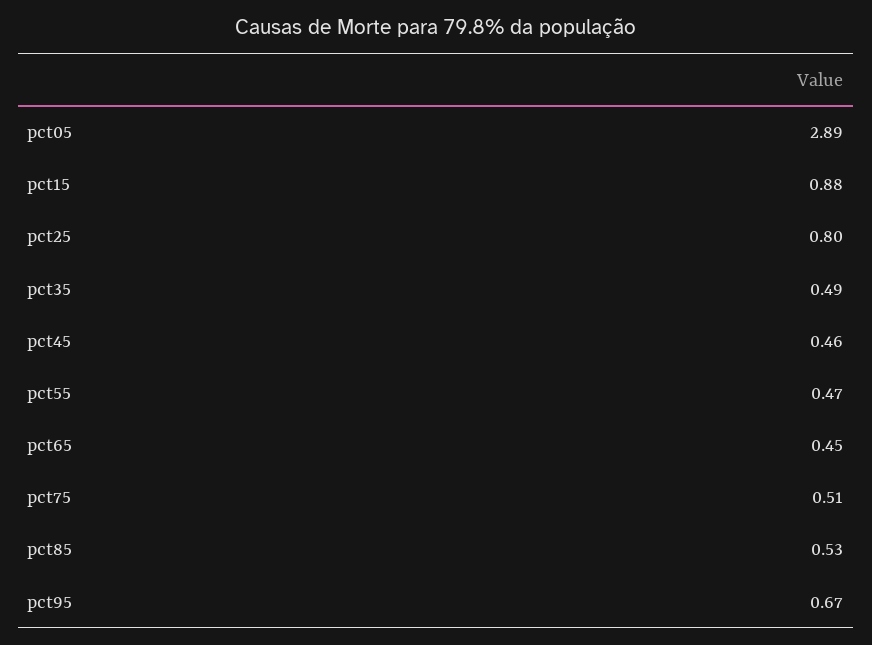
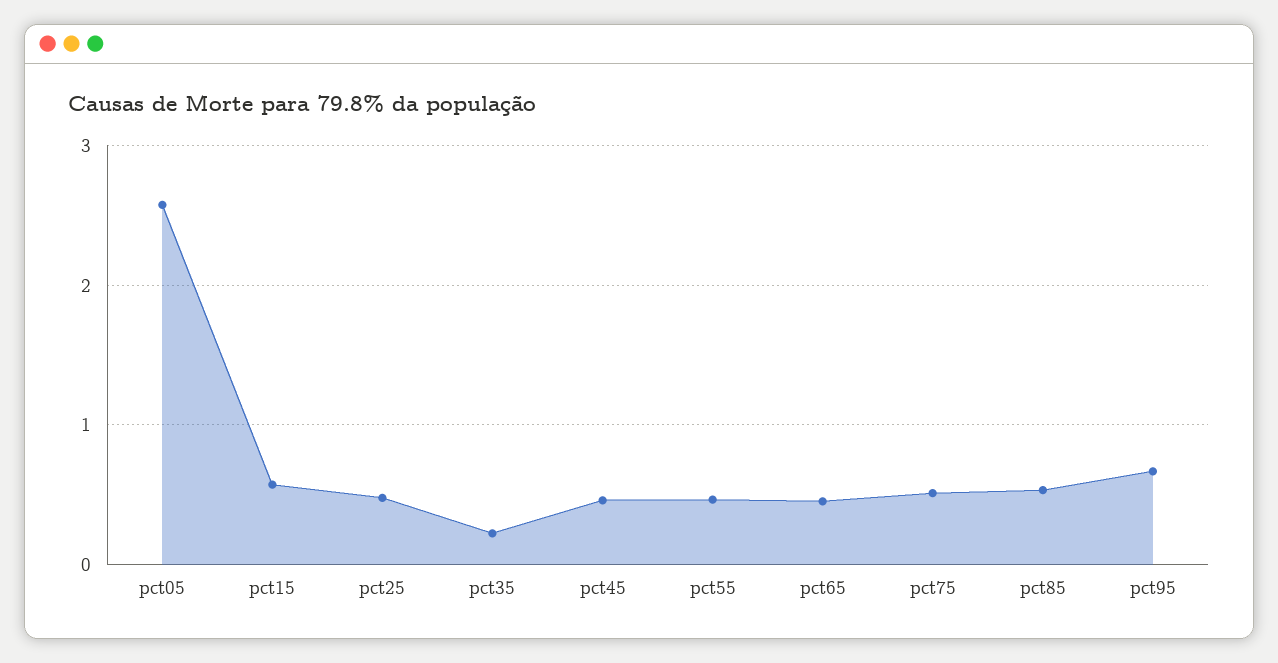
pct05: 2.89 -> 2.6
pct15: 0.88 -> 0.6
pct25: 0.8 -> 0.5
pct35: 0.49 -> 0.2

